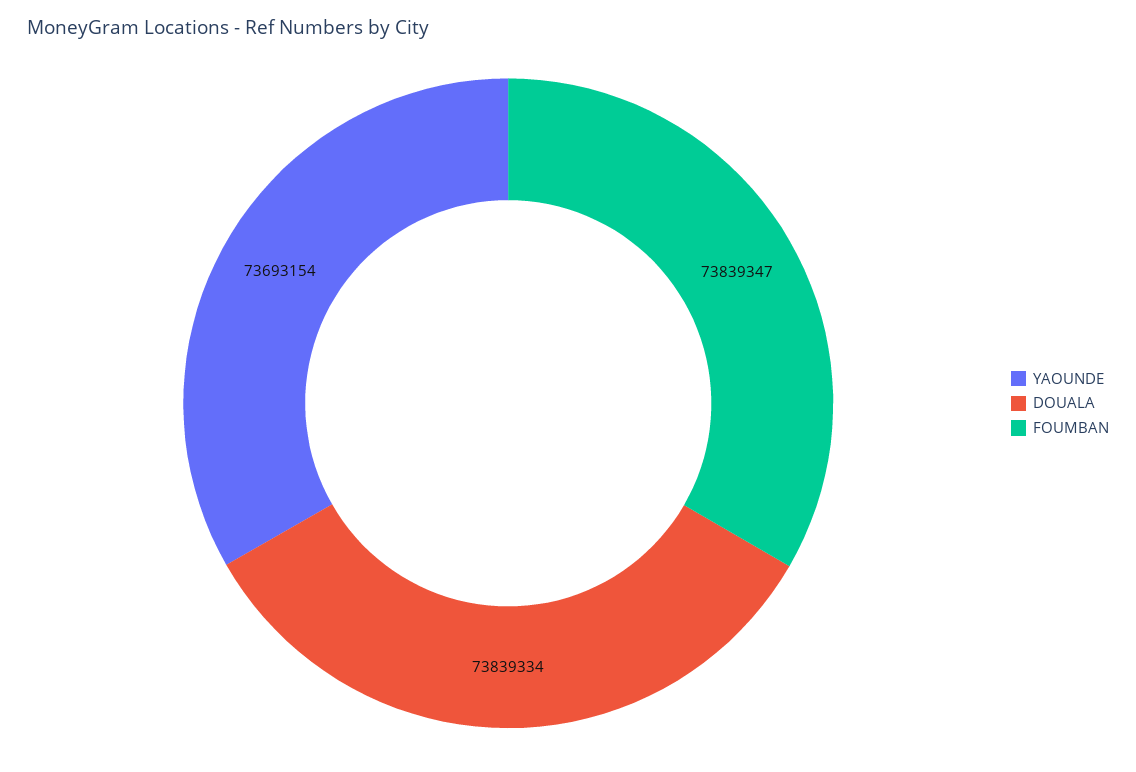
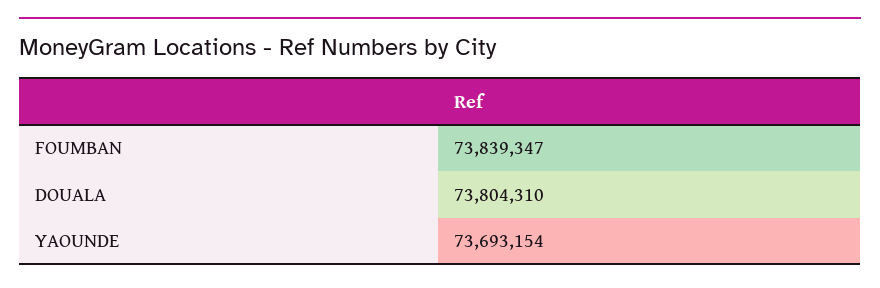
DOUALA: 73839334 -> 73804310

